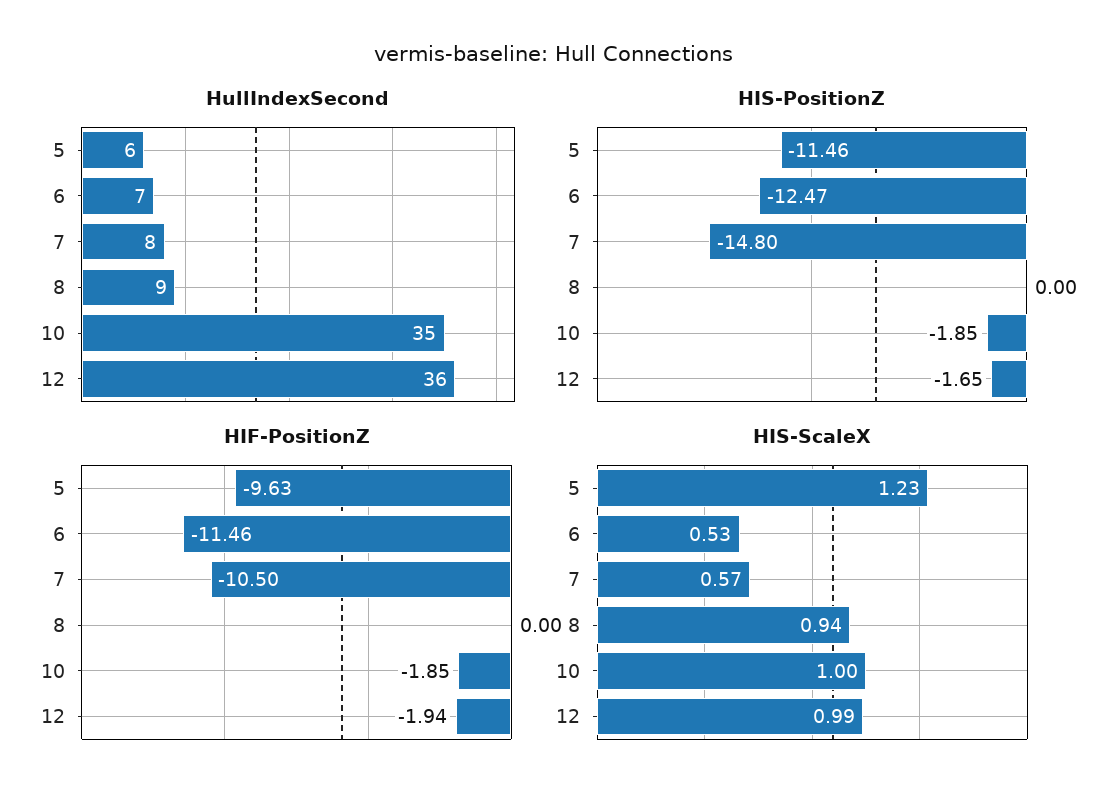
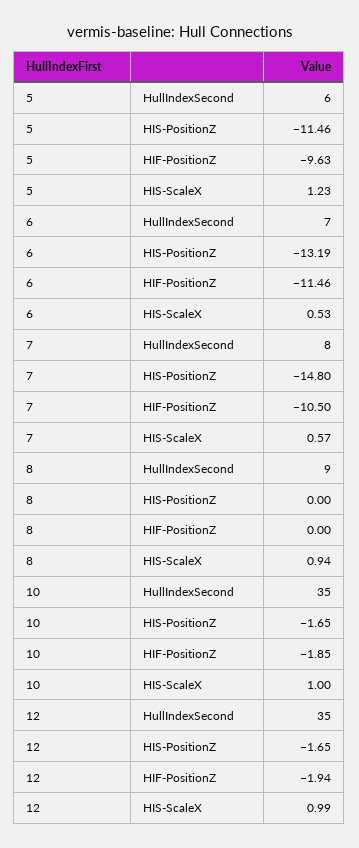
HullIndexSecond, 12: 36 -> 35
HIS-PositionZ, 6: -12.47 -> -13.19
HIS-PositionZ, 10: -1.85 -> -1.65

